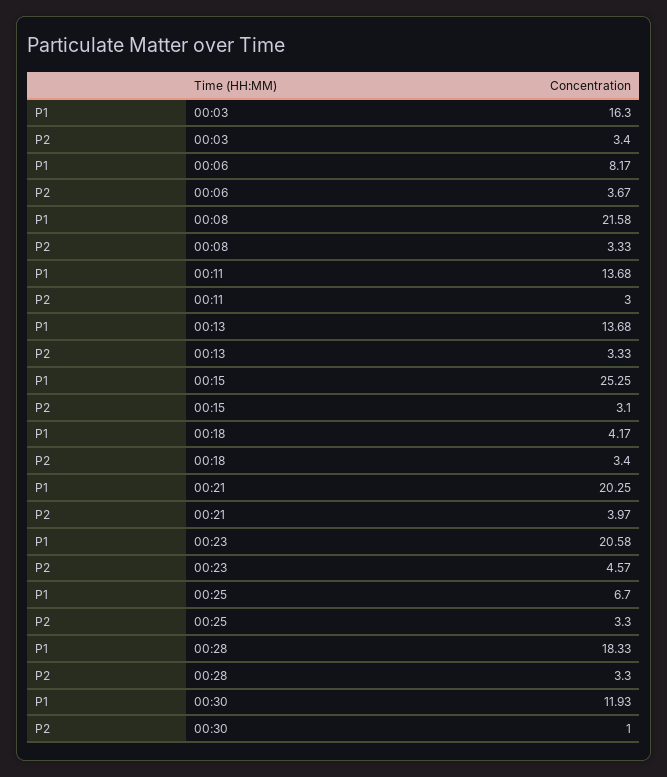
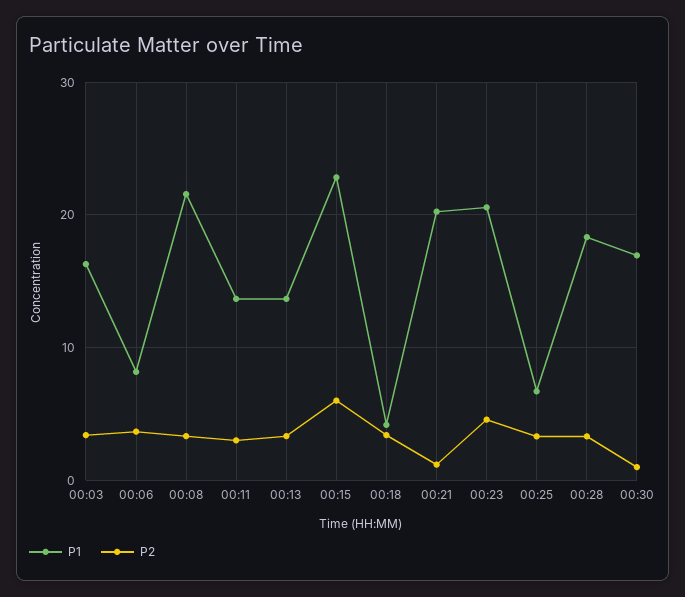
P1, 00:15: 25.25 -> 23
P2, 00:15: 3.1 -> 6
P2, 00:21: 3.97 -> 1
P1, 00:30: 11.93 -> 17

